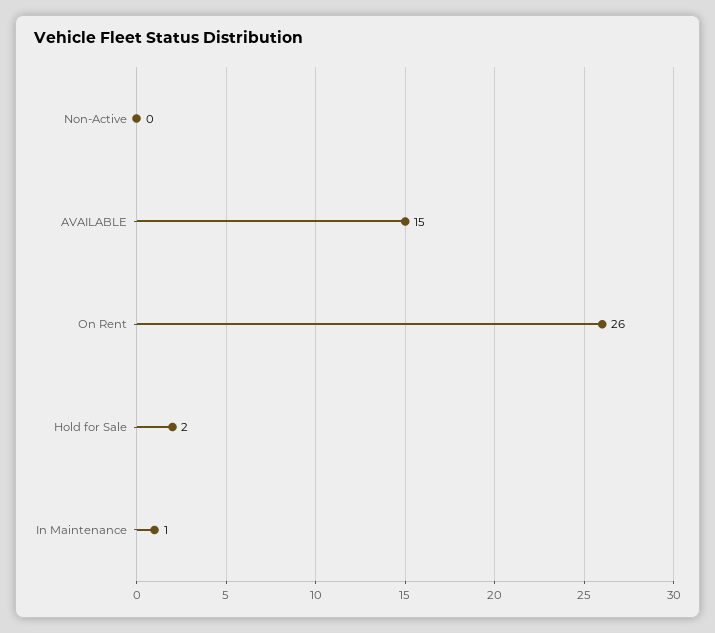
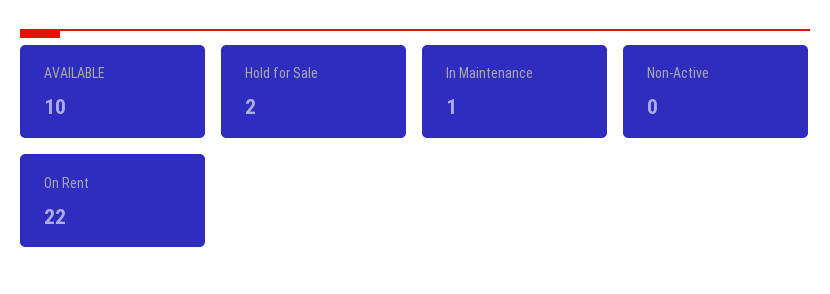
AVAILABLE: 15 -> 10
On Rent: 26 -> 22

